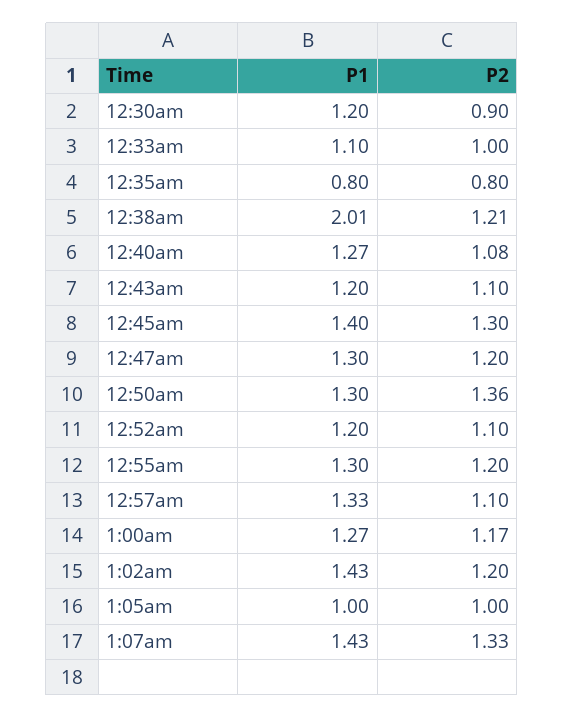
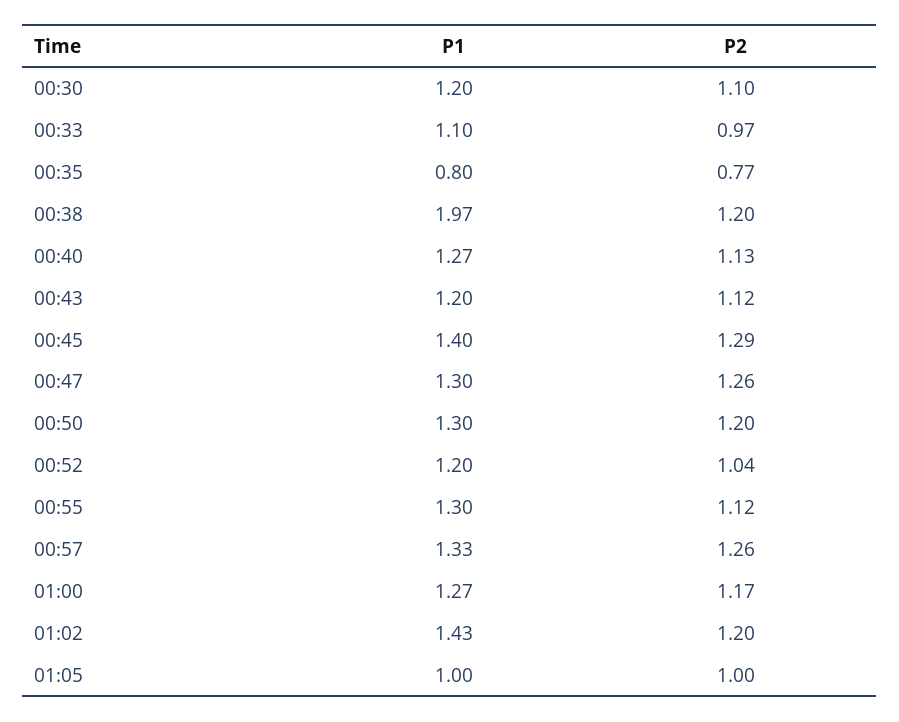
P2, 12:30am: 0.9 -> 1.1
P2, 12:33am: 1 -> 0.97
P2, 12:35am: 0.8 -> 0.77
P1, 12:38am: 2.01 -> 1.97
P2, 12:38am: 1.21 -> 1.2
P2, 12:40am: 1.08 -> 1.13
P2, 12:43am: 1.1 -> 1.12
P2, 12:45am: 1.3 -> 1.29
P2, 12:47am: 1.2 -> 1.26
P2, 12:50am: 1.36 -> 1.2
P2, 12:52am: 1.1 -> 1.04
P2, 12:55am: 1.2 -> 1.12
P2, 12:57am: 1.1 -> 1.26
P1, 1:07am: 1.43 -> none
P2, 1:07am: 1.33 -> none

